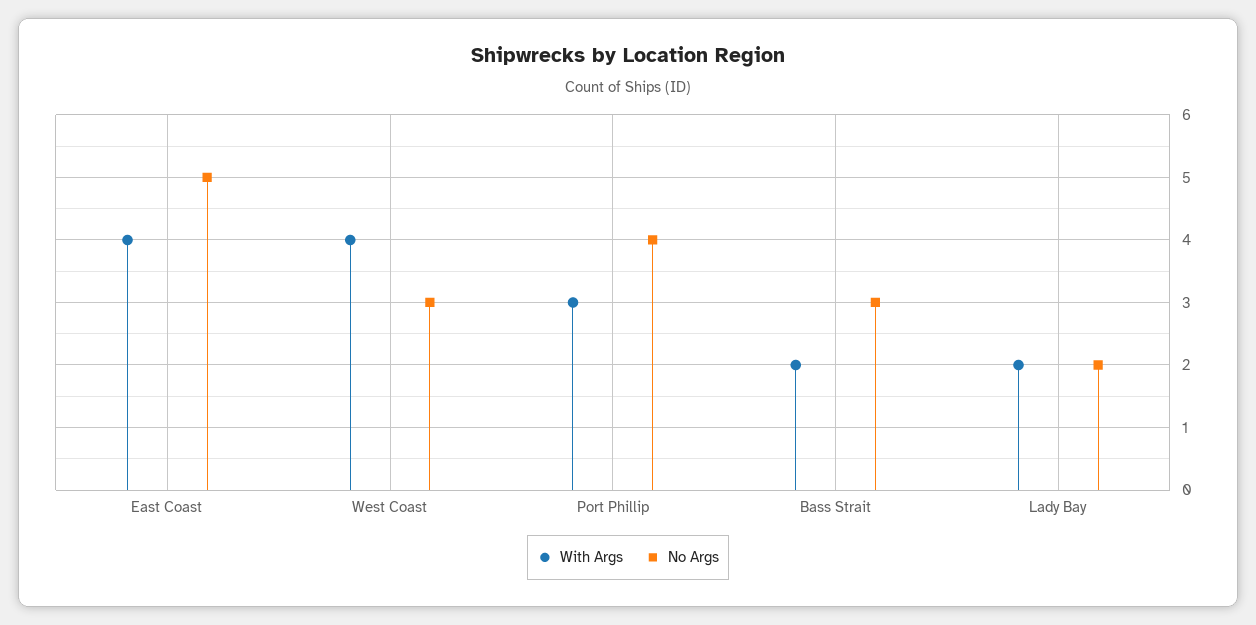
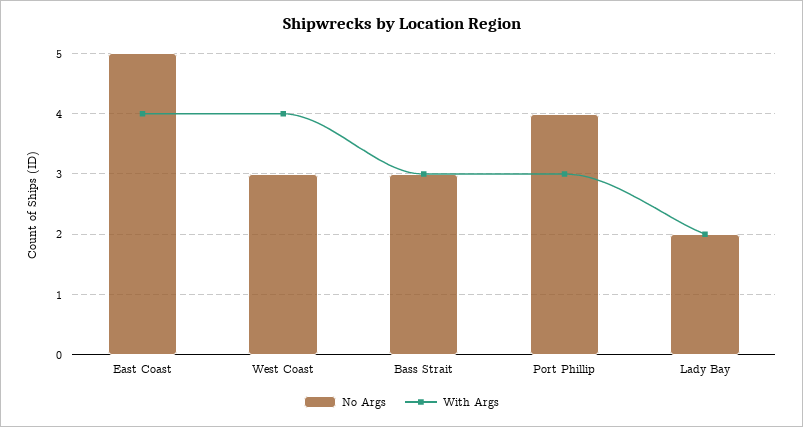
With Args, Bass Strait: 2 -> 3

